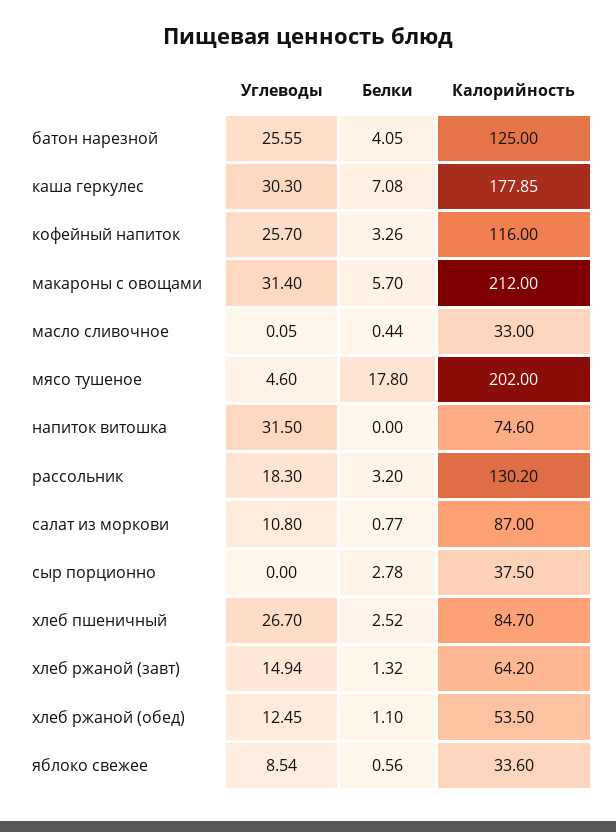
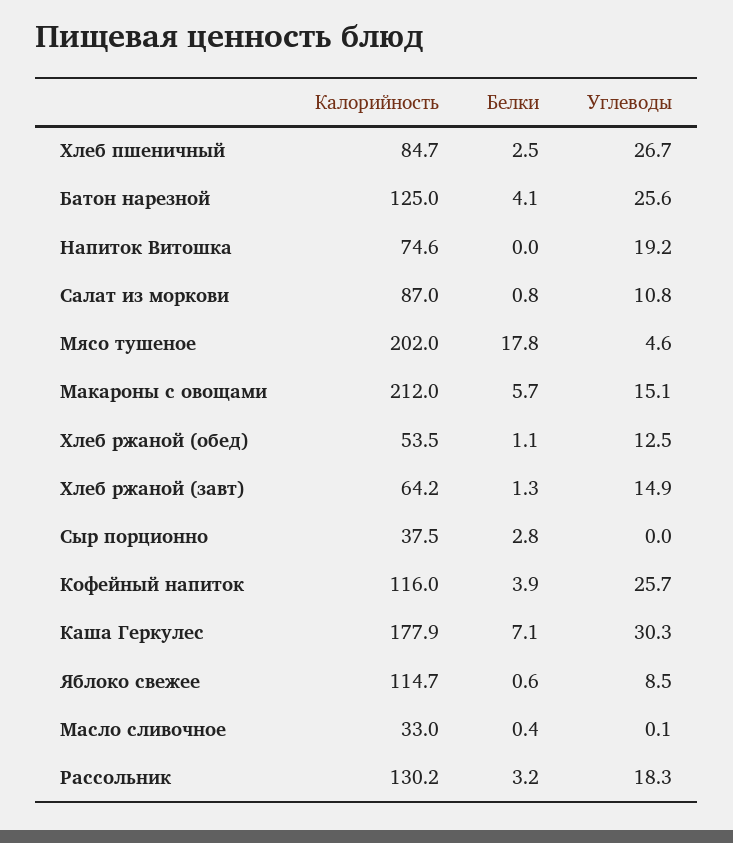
Белки, кофейный напиток: 3.26 -> 3.9
Углеводы, макароны с овощами: 31.4 -> 15.1
Углеводы, напиток витошка: 31.5 -> 19.2
Калорийность, яблоко свежее: 33.6 -> 114.7

